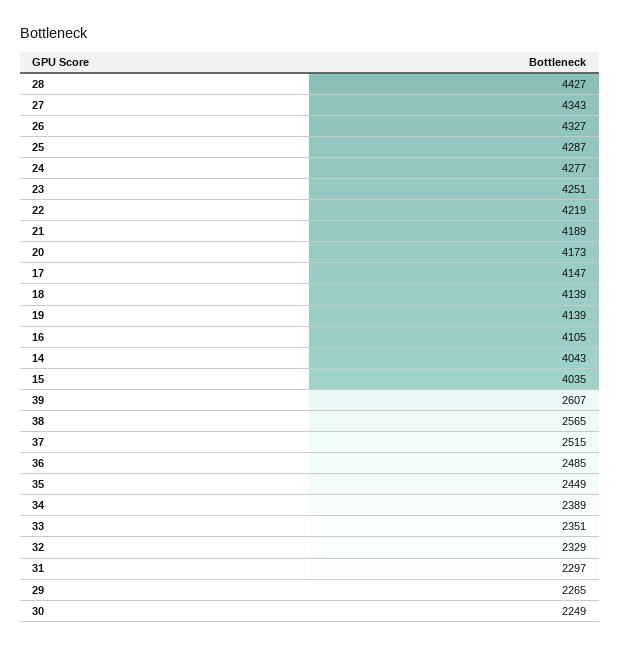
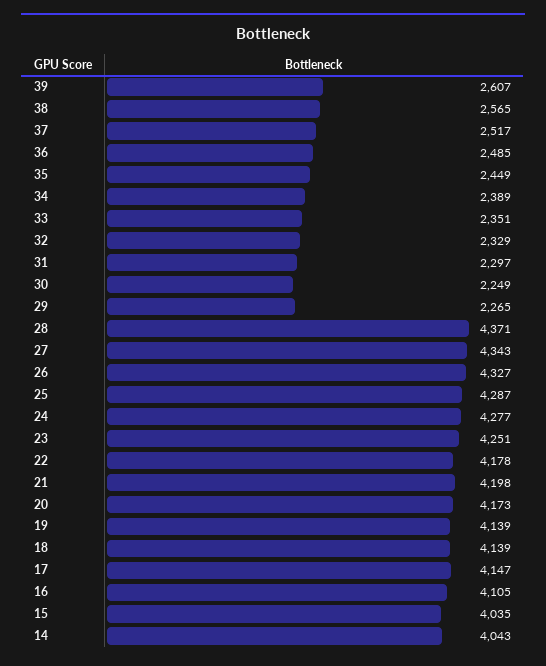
28: 4427 -> 4371
22: 4219 -> 4178
21: 4189 -> 4198
37: 2515 -> 2517

